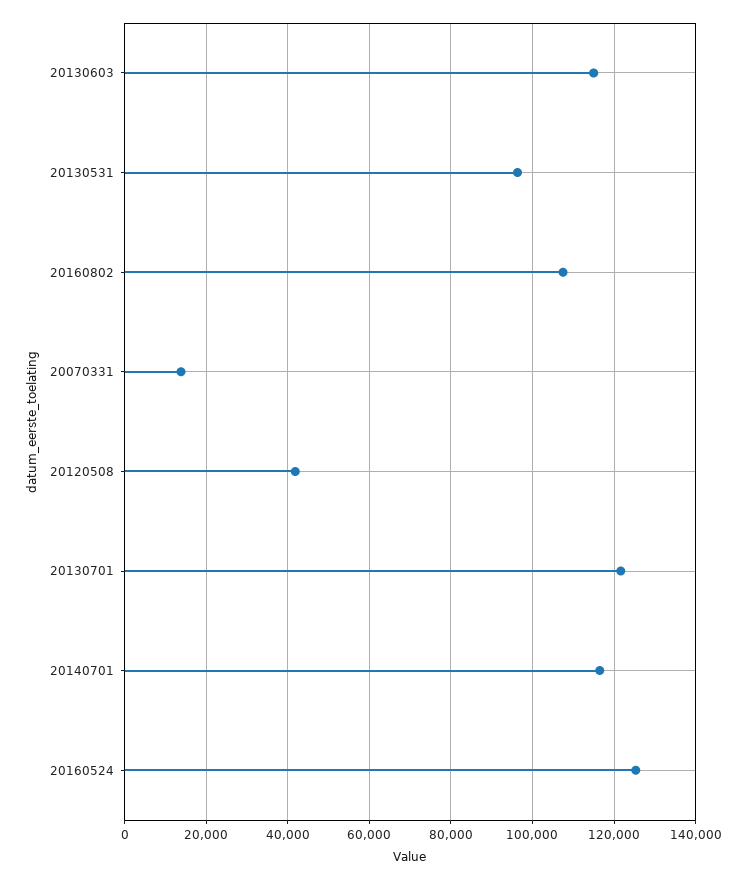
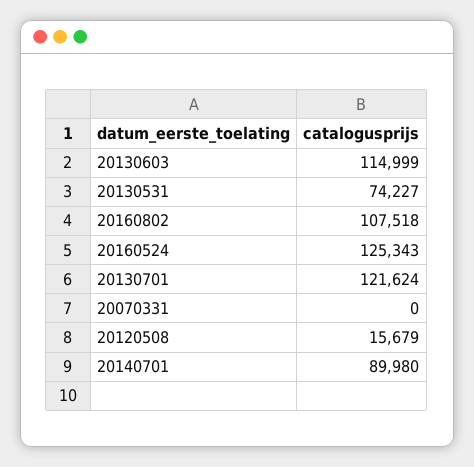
20130531: 96000 -> 74227
20070331: 14000 -> 0
20120508: 42000 -> 15679
20140701: 116000 -> 89980

